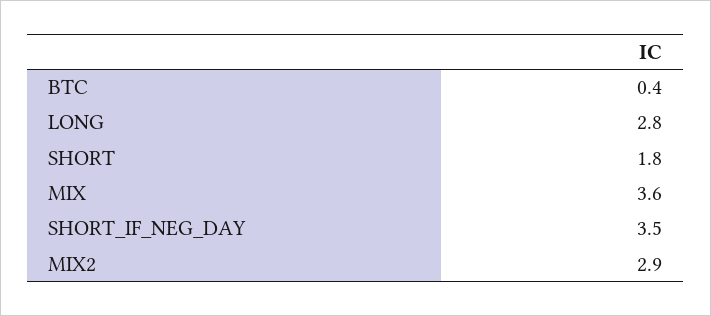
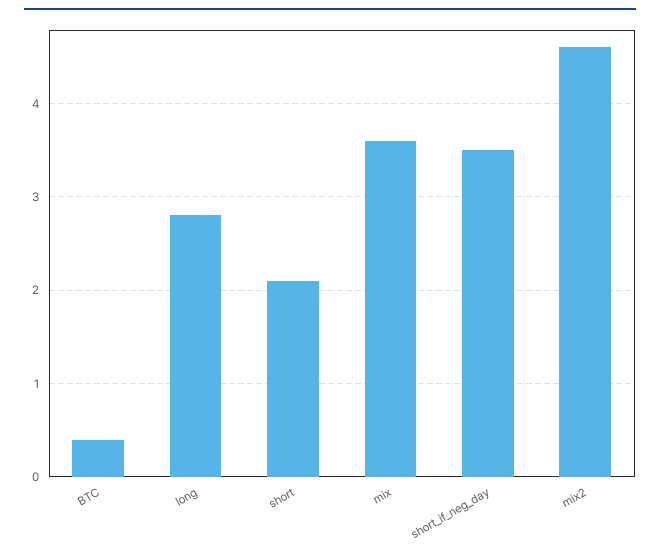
SHORT: 1.8 -> 2.1
MIX2: 2.9 -> 4.6

